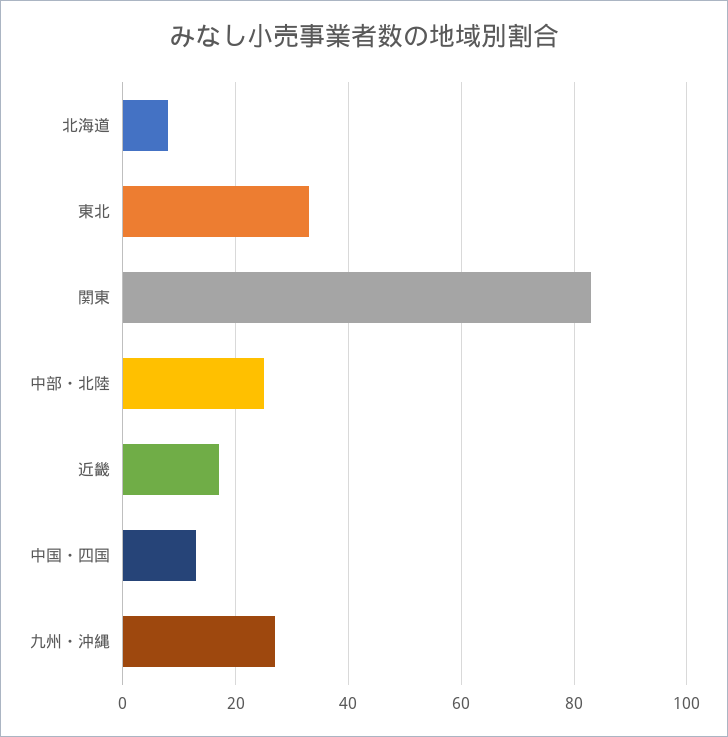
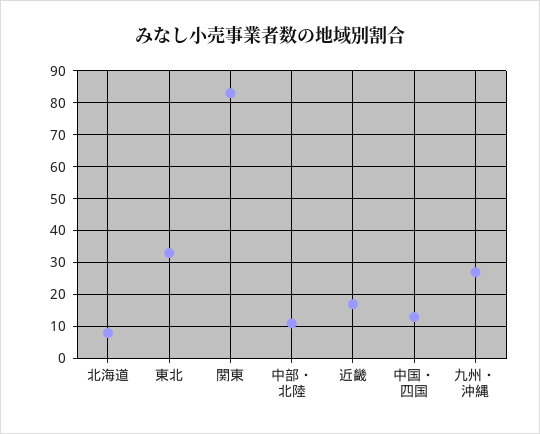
中部・北陸: 25 -> 10

